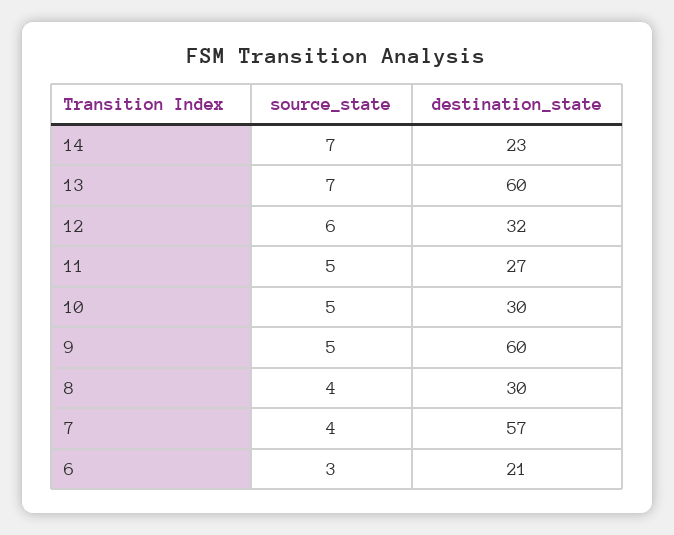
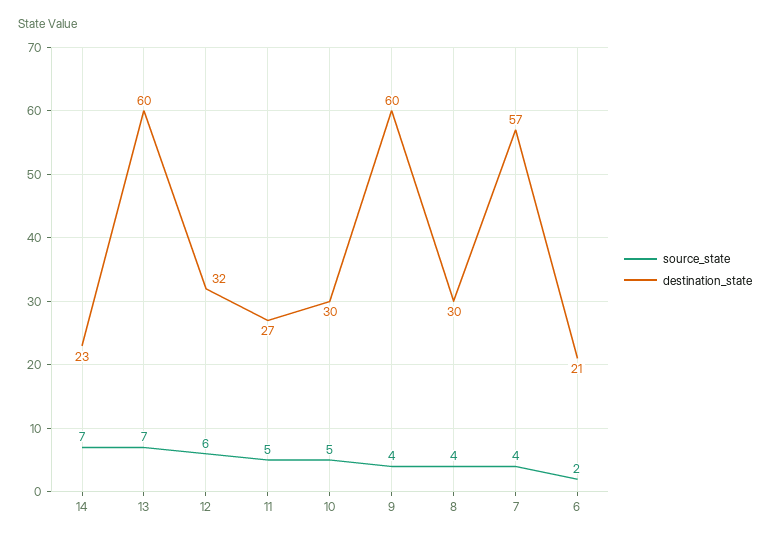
source_state, 9: 5 -> 4
source_state, 6: 3 -> 2

